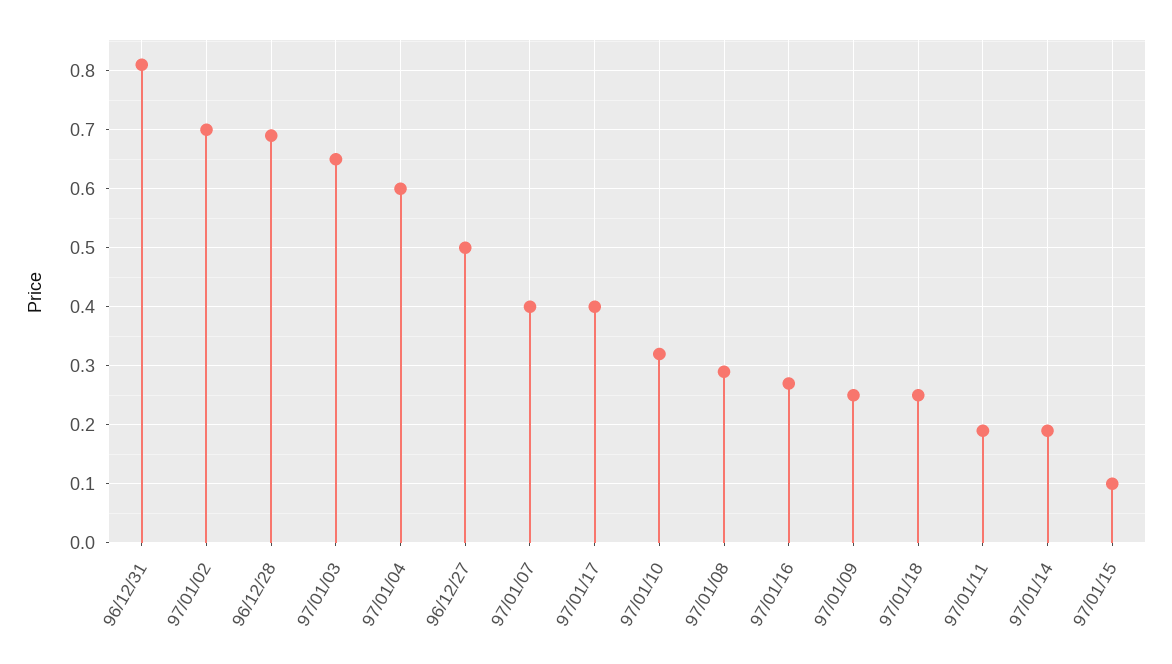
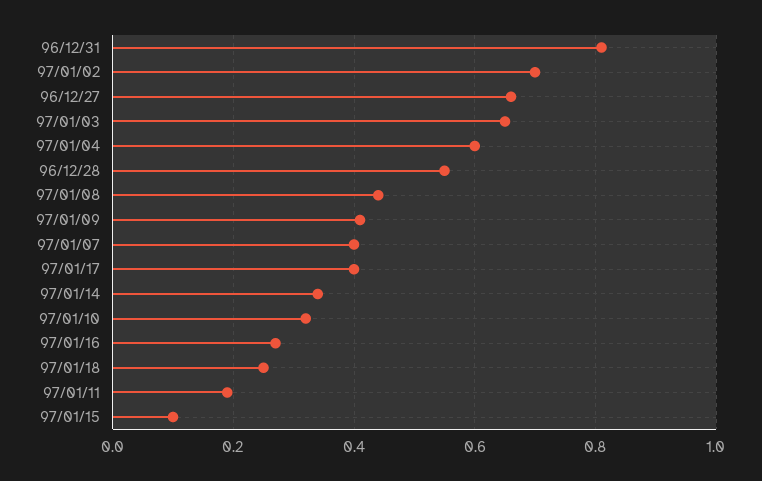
96/12/28: 0.7 -> 0.55
96/12/27: 0.5 -> 0.65
97/01/08: 0.3 -> 0.45
97/01/09: 0.25 -> 0.4
97/01/14: 0.2 -> 0.35

